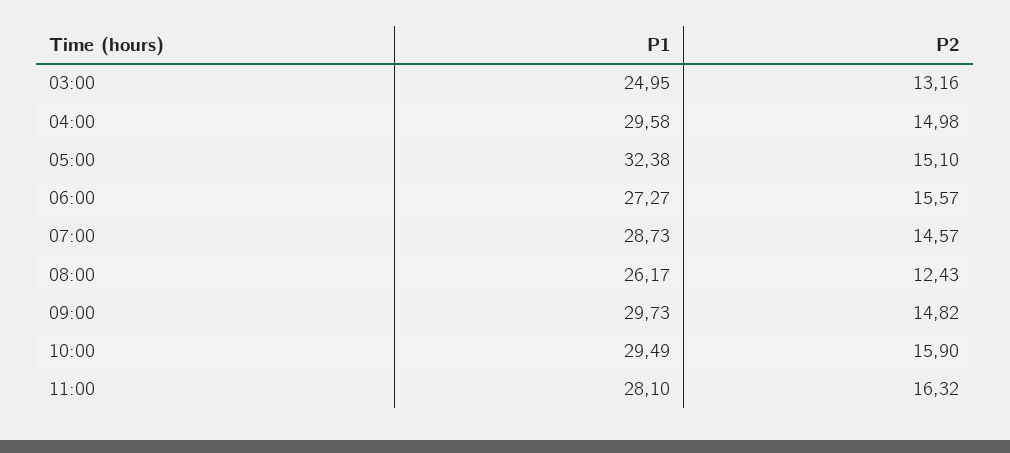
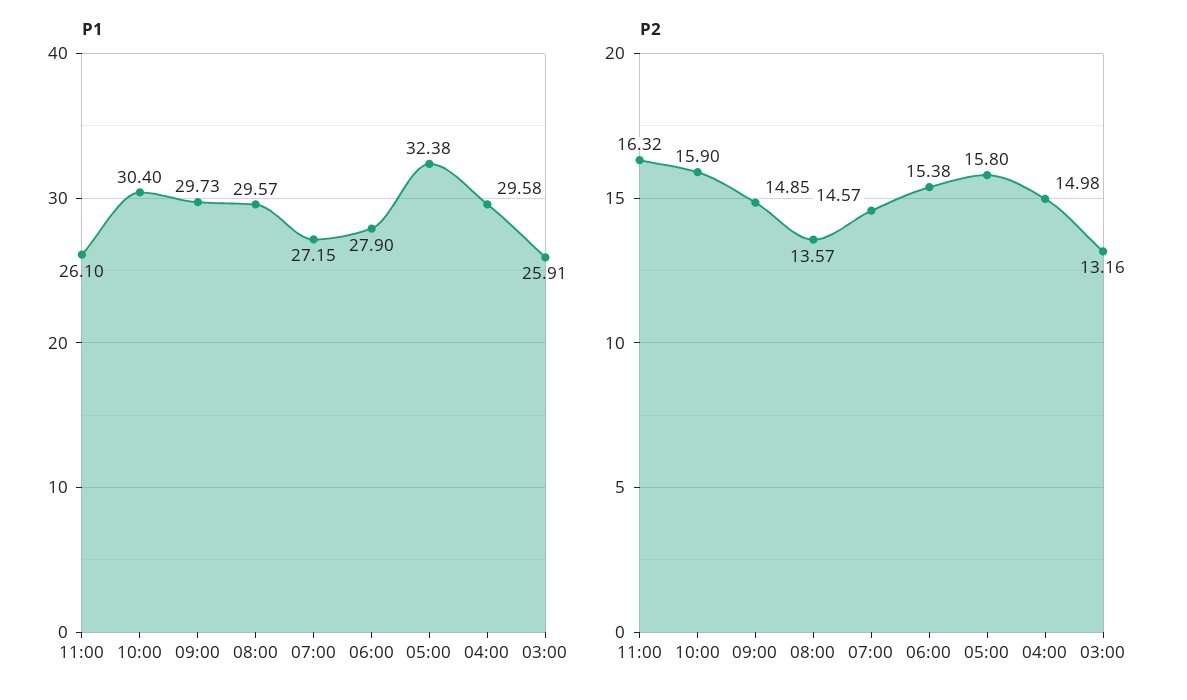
P1, 03:00: 24.95 -> 25.91
P2, 05:00: 15.1 -> 15.8
P1, 06:00: 27.27 -> 27.9
P2, 06:00: 15.57 -> 15.38
P1, 07:00: 28.73 -> 27.15
P1, 08:00: 26.17 -> 29.57
P2, 08:00: 12.43 -> 13.57
P2, 09:00: 14.82 -> 14.85
P1, 10:00: 29.49 -> 30.4
P1, 11:00: 28.1 -> 26.1

